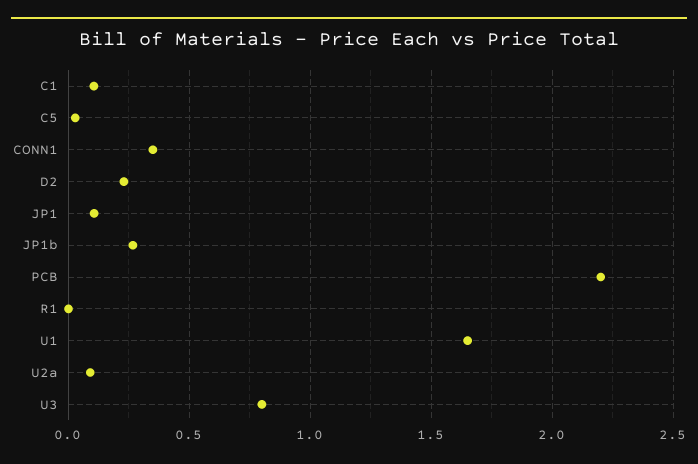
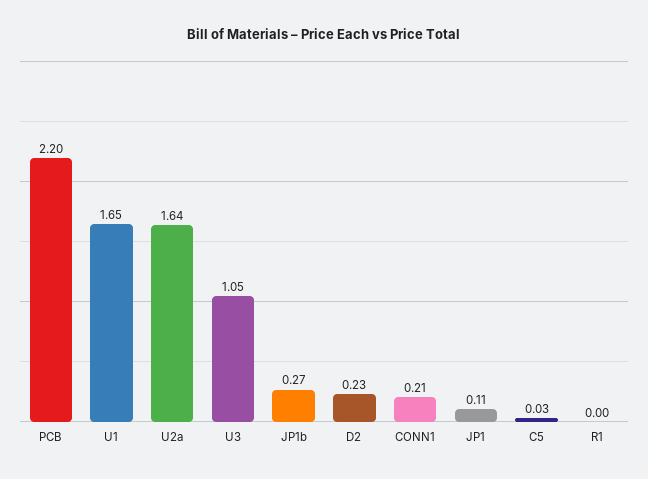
C1: 0.1 -> none
CONN1: 0.35 -> 0.21
U2a: 0.1 -> 1.64
U3: 0.8 -> 1.05

